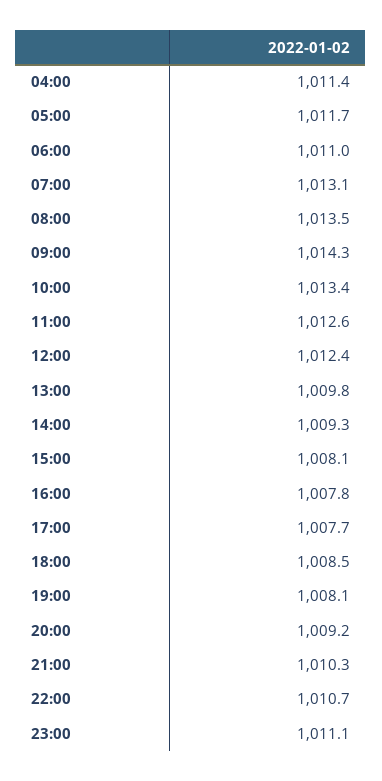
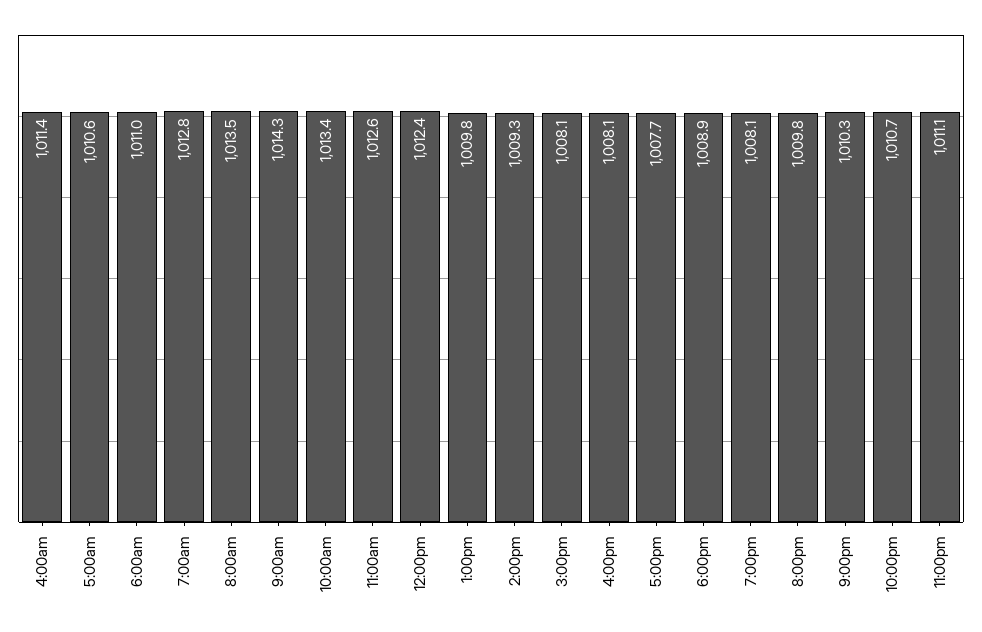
05:00: 1011.7 -> 1010.6
07:00: 1013.1 -> 1012.8
16:00: 1007.8 -> 1008.1
18:00: 1008.5 -> 1008.9
20:00: 1009.2 -> 1009.8

